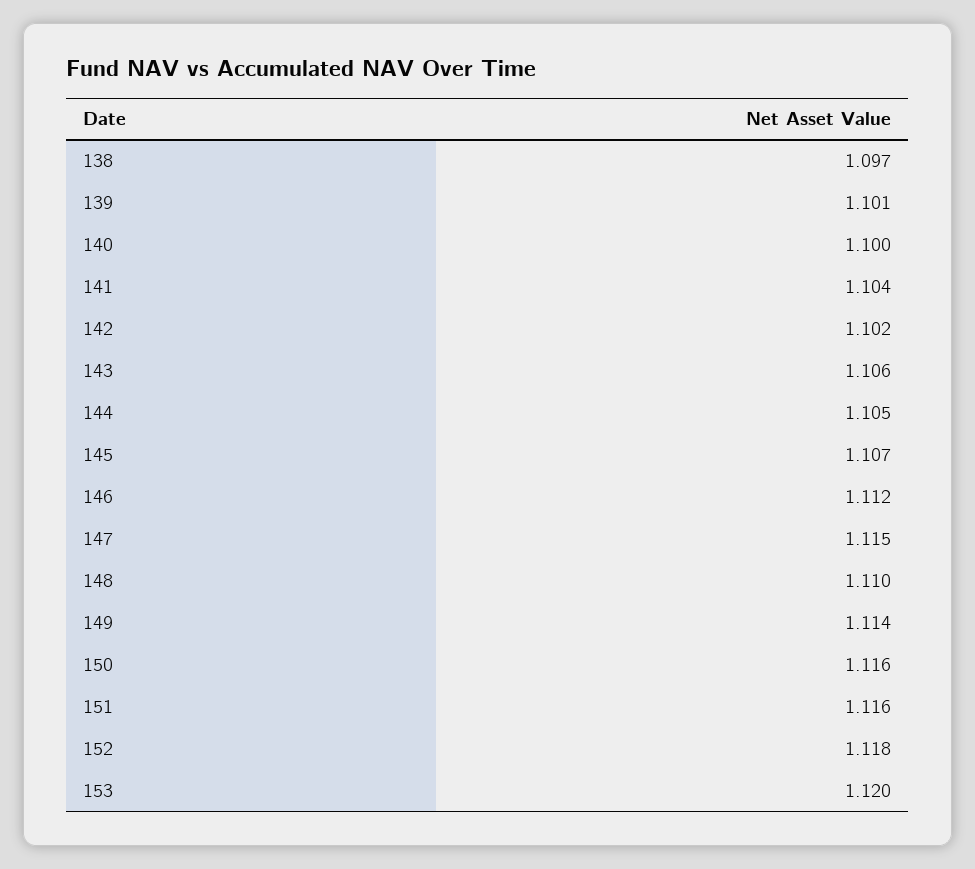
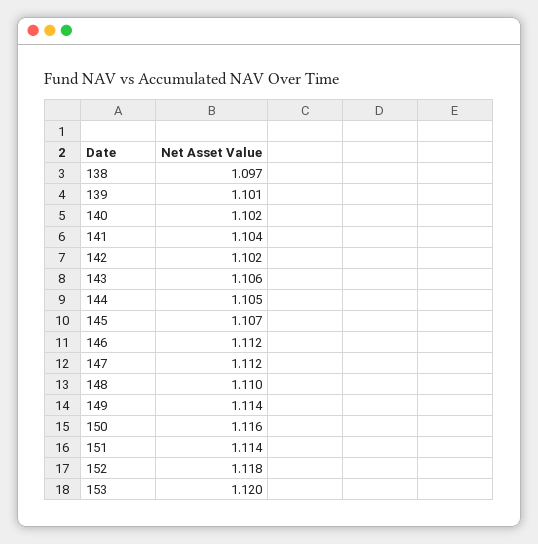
140: 1.1 -> 1.102
147: 1.115 -> 1.112
151: 1.116 -> 1.114

